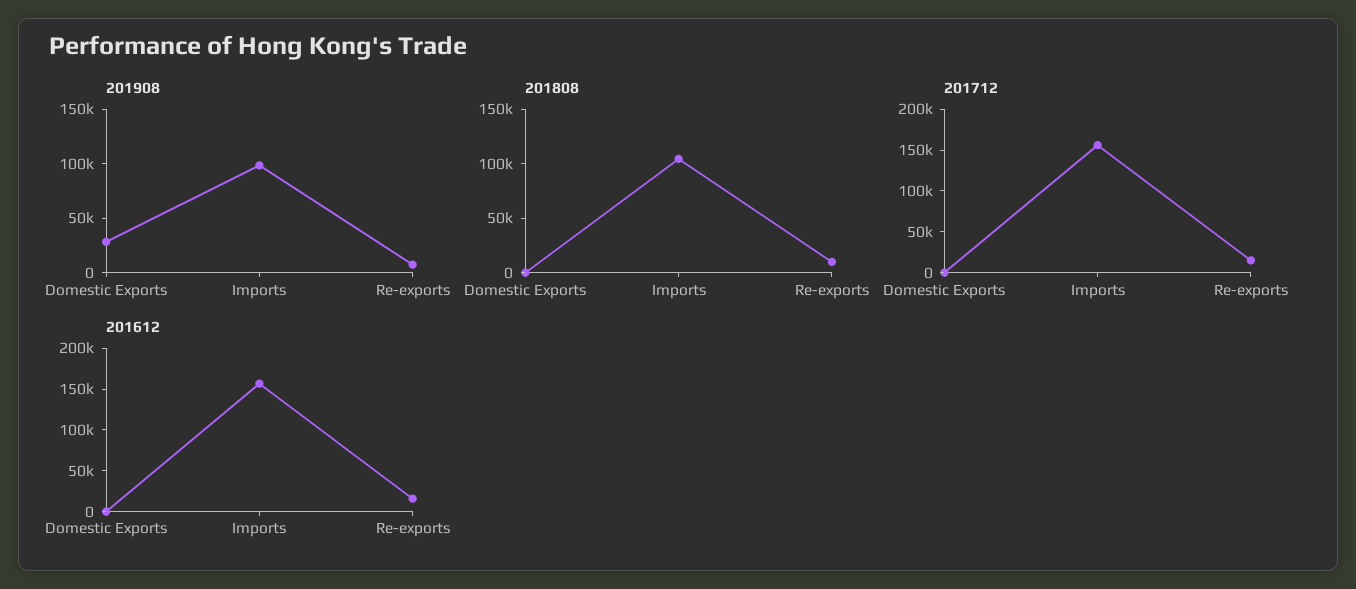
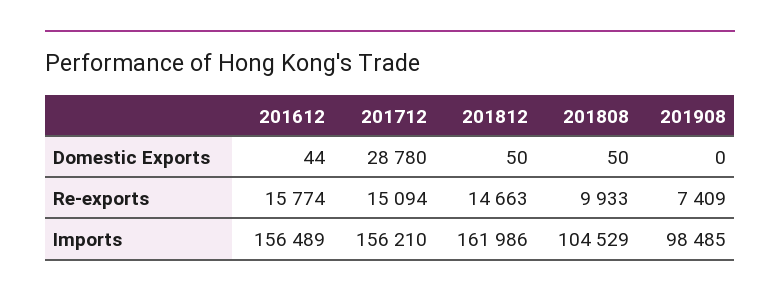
201908, Domestic Exports: 30000 -> 0
201712, Domestic Exports: 0 -> 28780
201812, Domestic Exports: none -> 50
201812, Re-exports: none -> 14663
201812, Imports: none -> 161986

